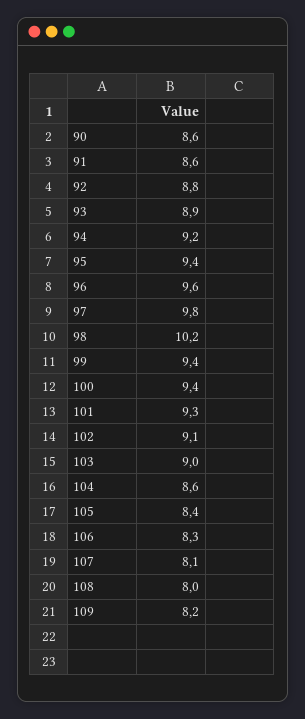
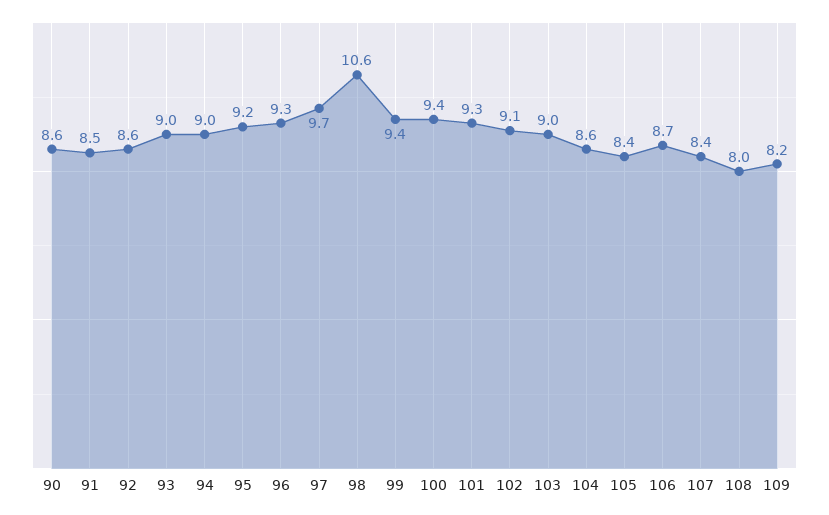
91: 8.6 -> 8.5
92: 8.8 -> 8.6
93: 8.9 -> 9
94: 9.2 -> 9
95: 9.4 -> 9.2
96: 9.6 -> 9.3
97: 9.8 -> 9.7
98: 10.2 -> 10.6
106: 8.3 -> 8.7
107: 8.1 -> 8.4

